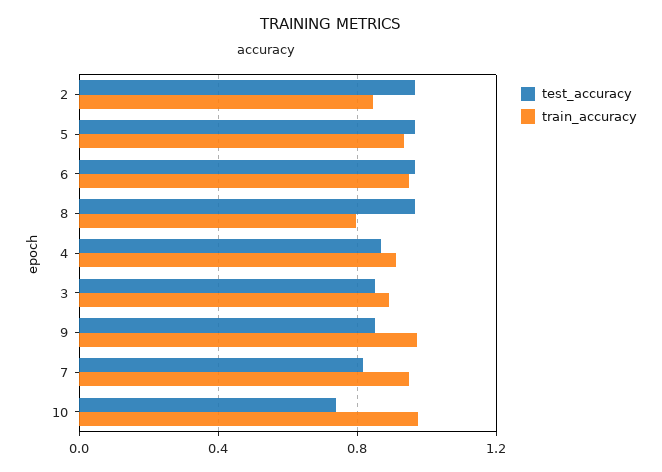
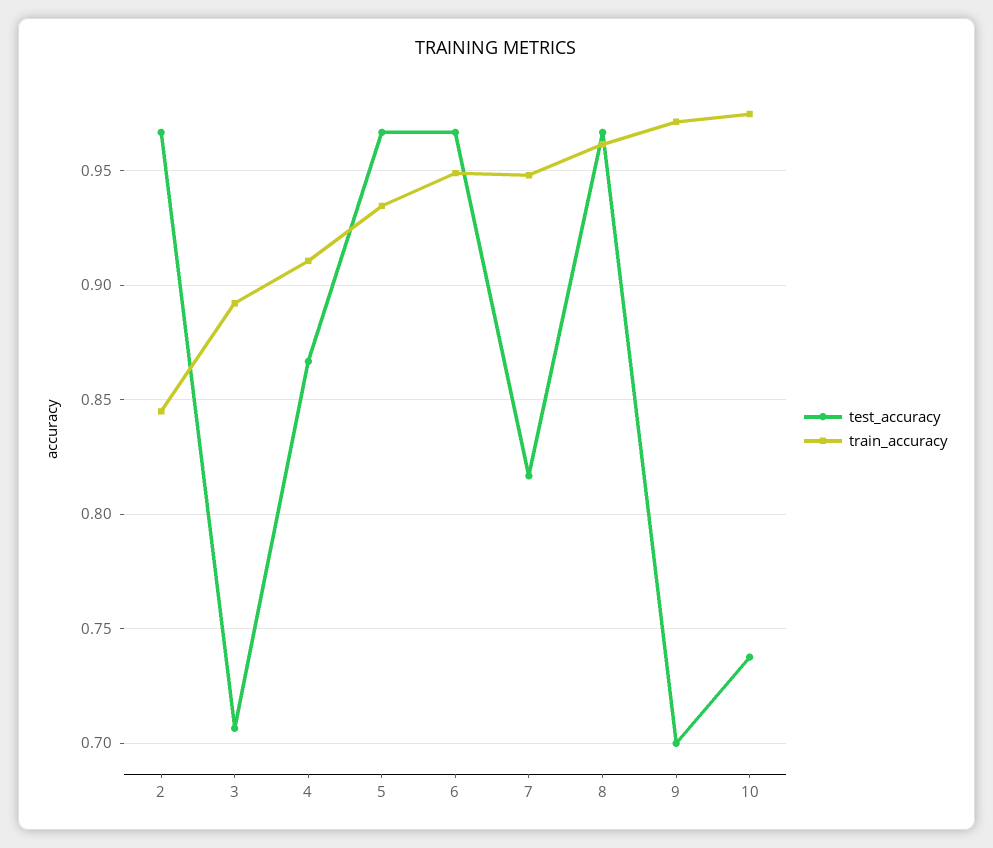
train_accuracy, 8: 0.8 -> 0.96
test_accuracy, 3: 0.85 -> 0.705
test_accuracy, 9: 0.85 -> 0.7

